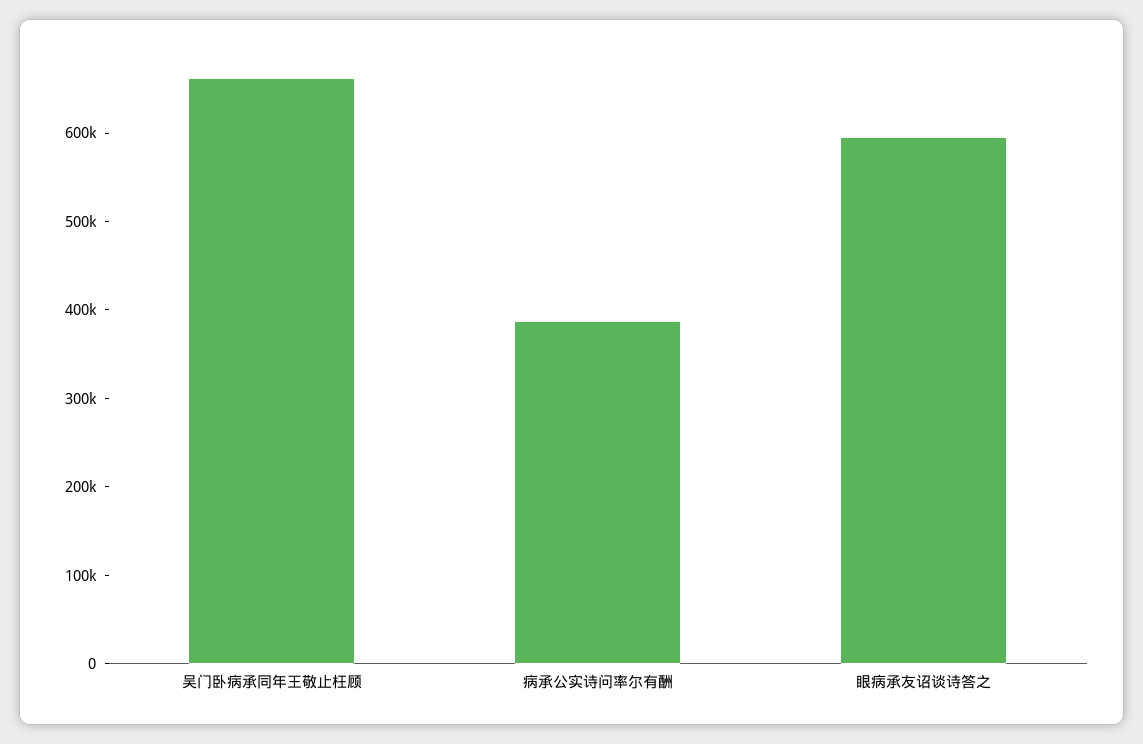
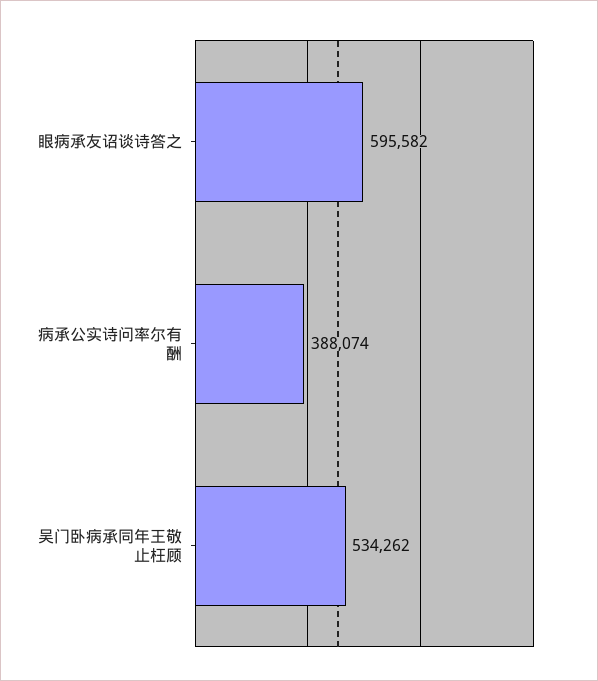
吴门卧病承同年王敬止枉顾: 660000 -> 534262

